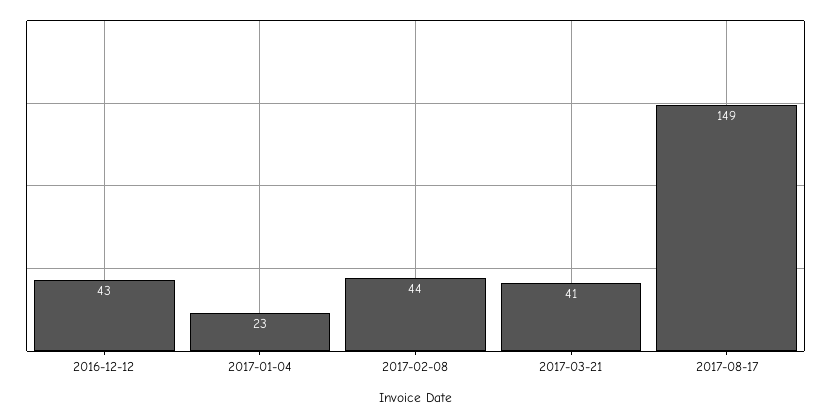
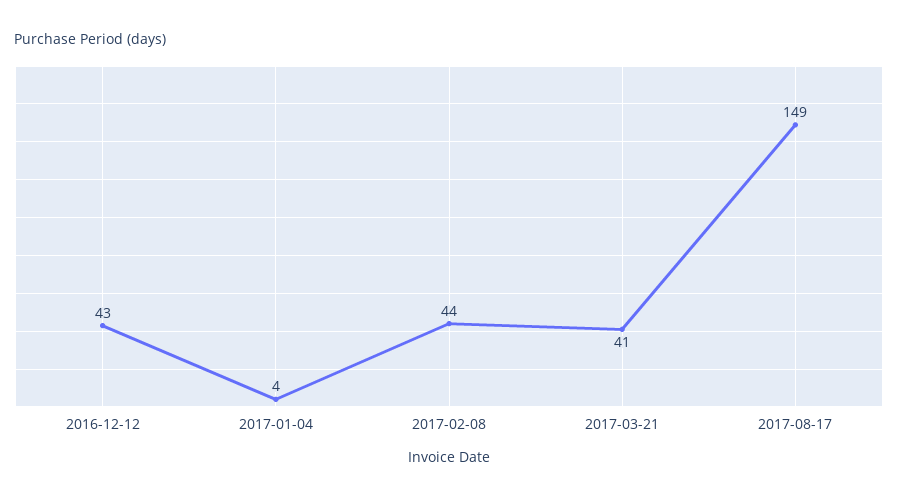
2017-01-04: 23 -> 4

